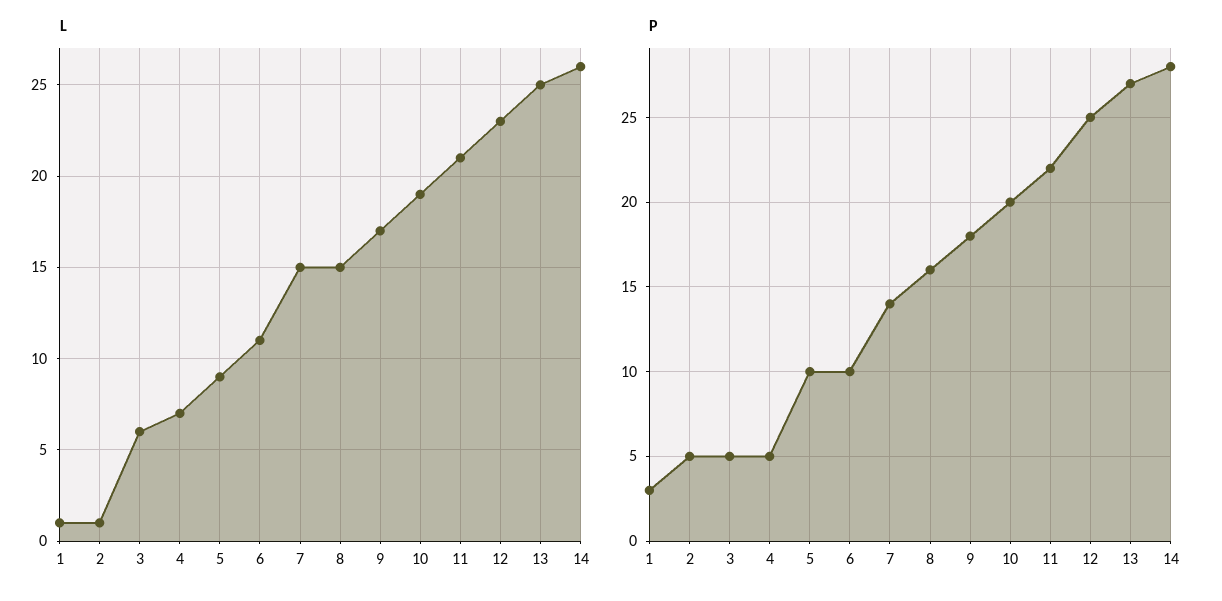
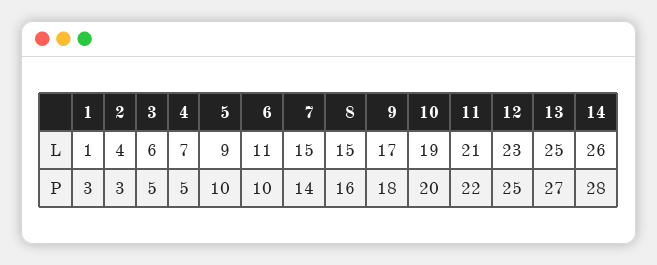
L, 2: 1 -> 4
P, 2: 5 -> 3

